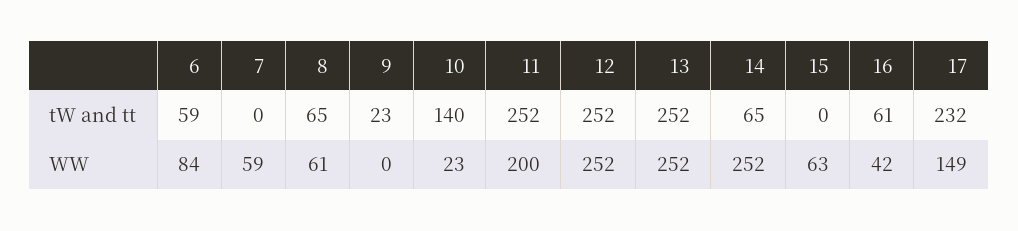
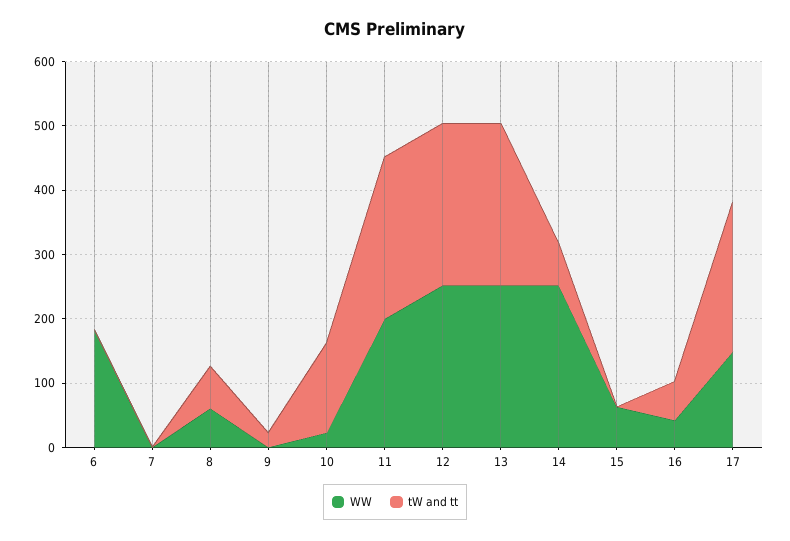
tW and tt, 6: 59 -> 0
WW, 6: 84 -> 180
WW, 7: 59 -> 0

